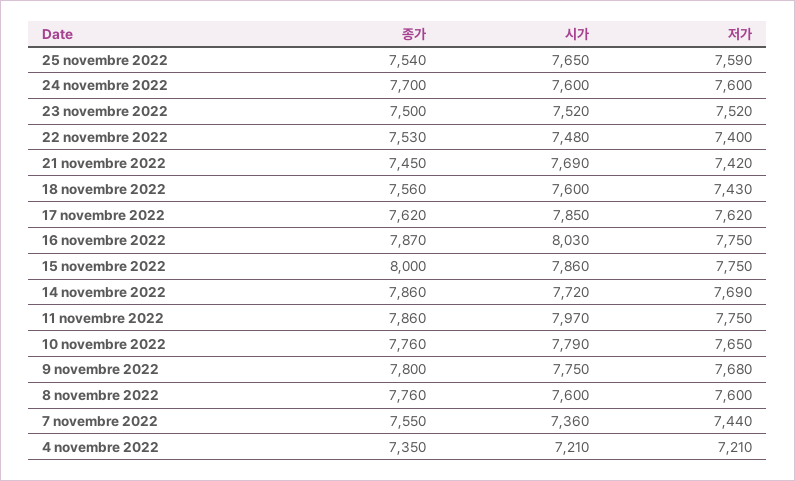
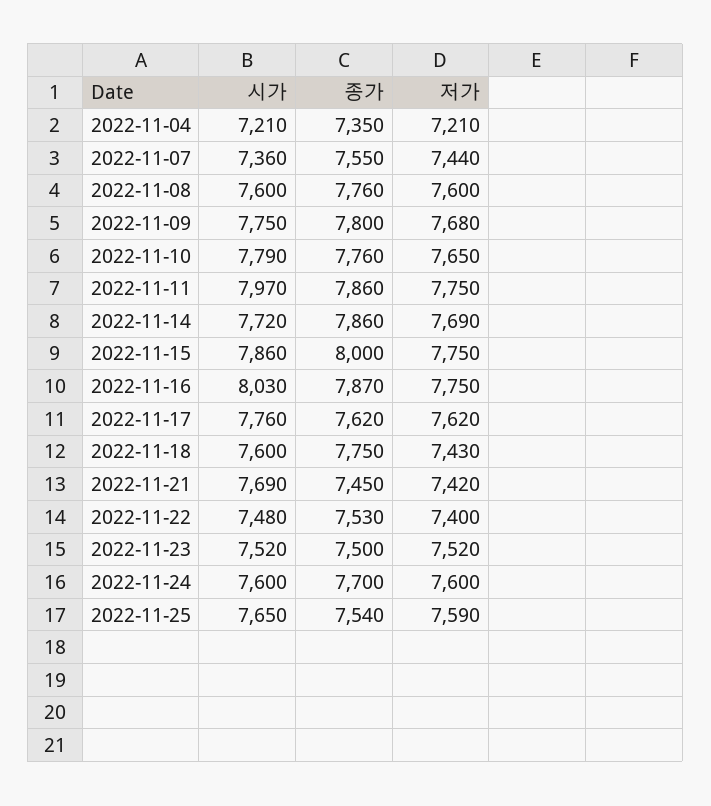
종가, 18 novembre 2022: 7560 -> 7750
시가, 17 novembre 2022: 7850 -> 7760

